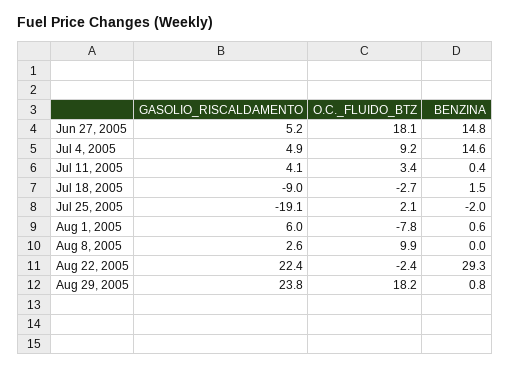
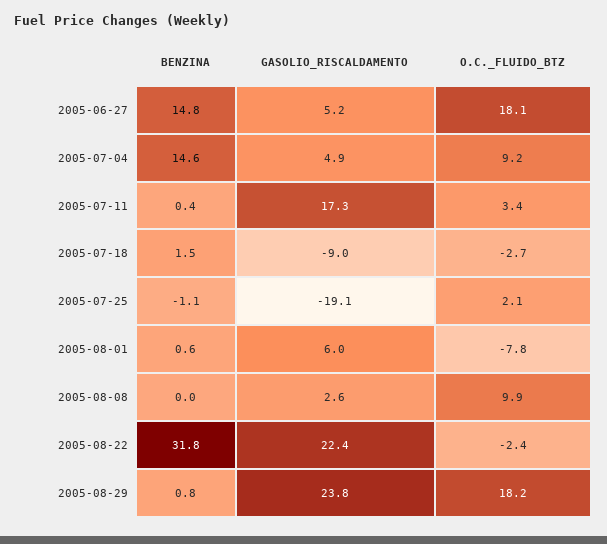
GASOLIO_RISCALDAMENTO, Jul 11, 2005: 4.1 -> 17.3
BENZINA, Jul 25, 2005: -2 -> -1.1
BENZINA, Aug 22, 2005: 29.3 -> 31.8

